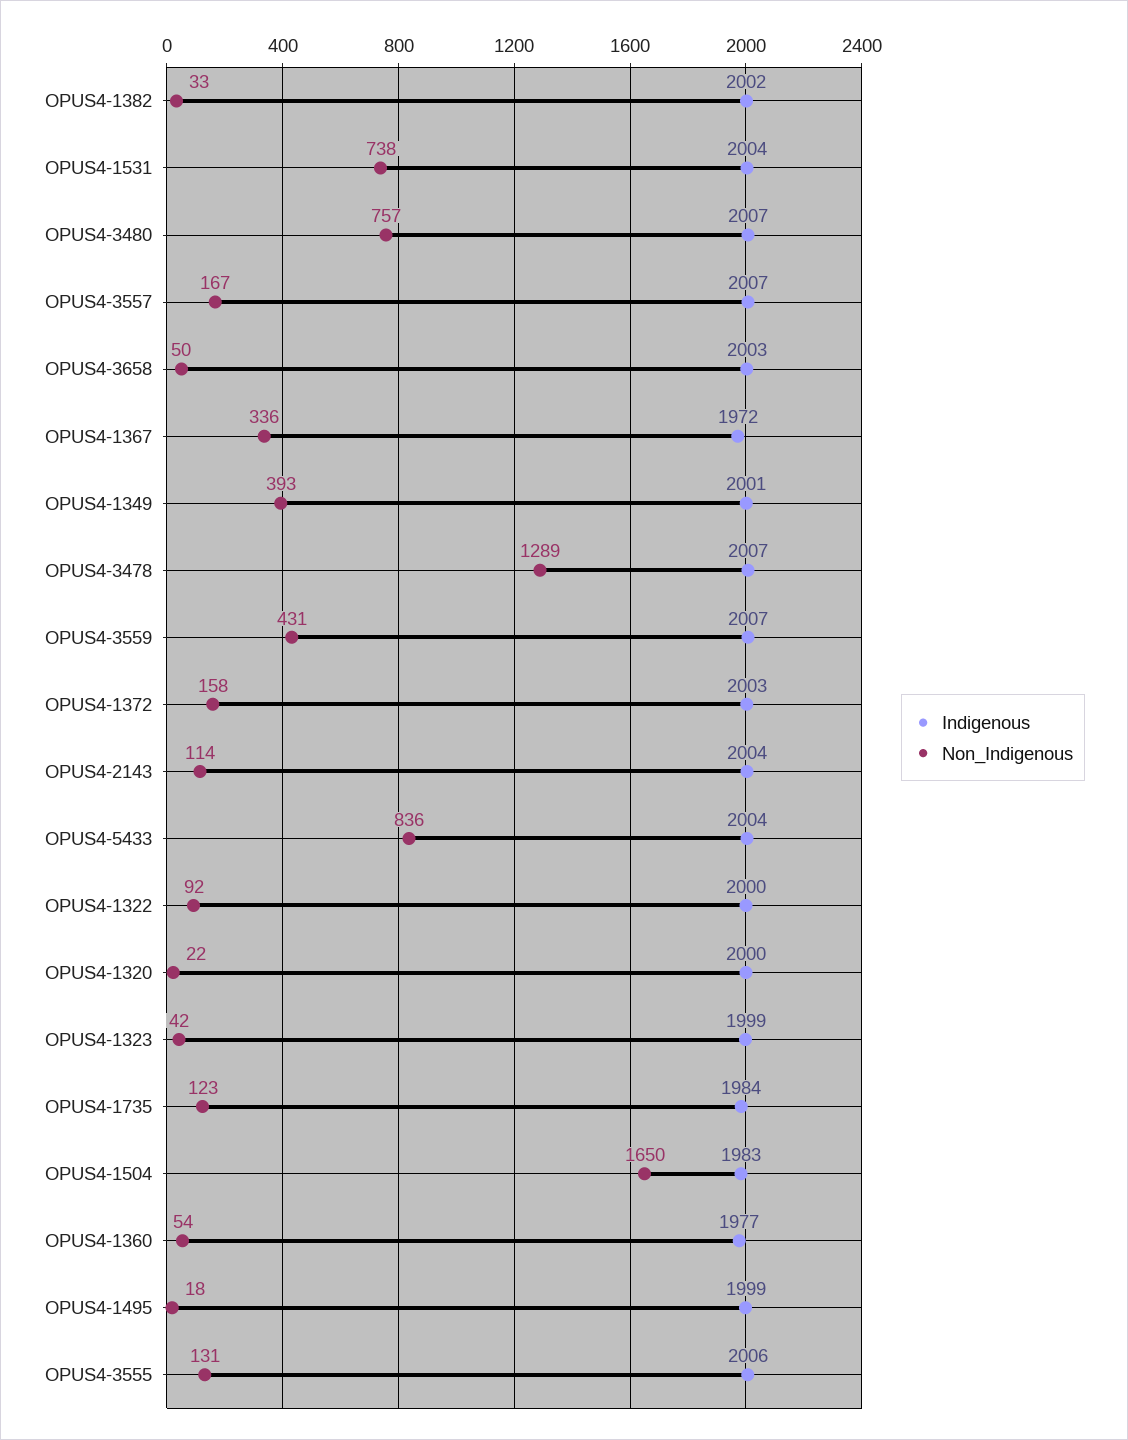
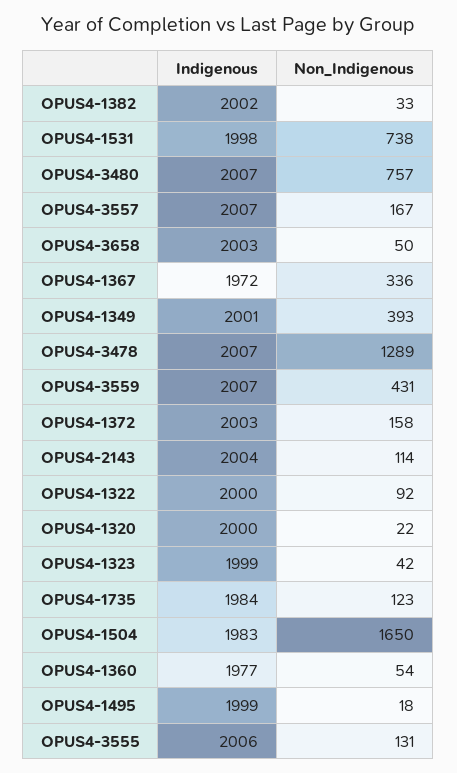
Indigenous, OPUS4-1531: 2004 -> 1998
Indigenous, OPUS4-5433: 2004 -> none
Non_Indigenous, OPUS4-5433: 836 -> none

